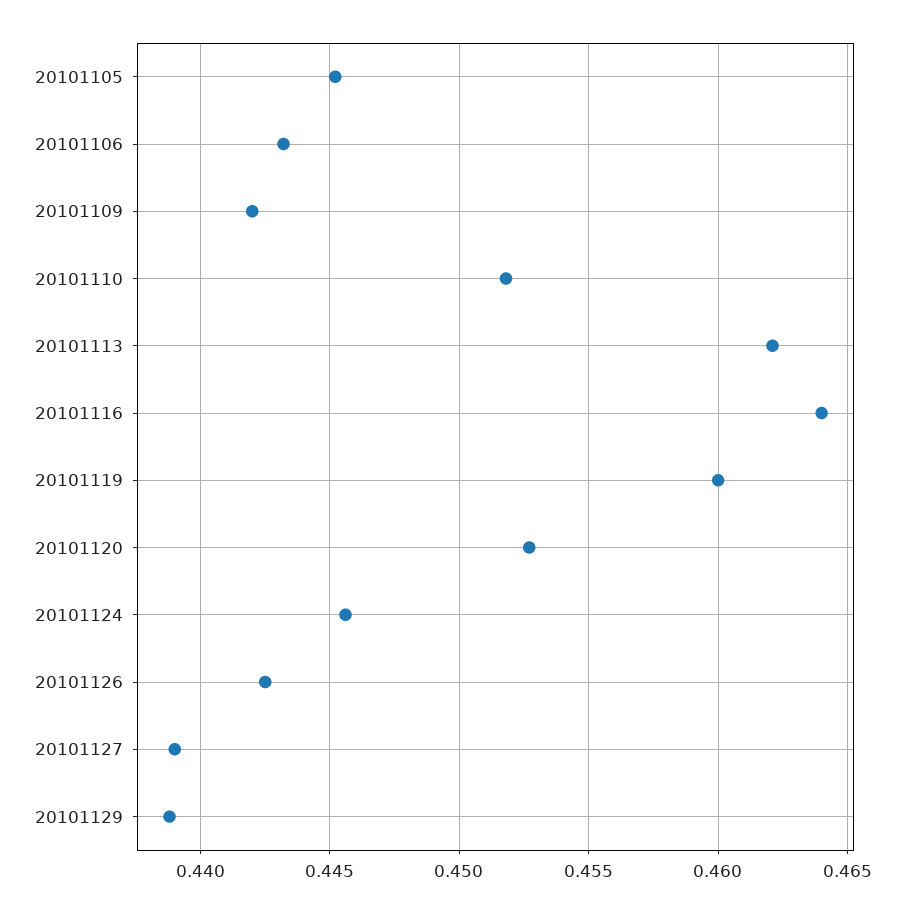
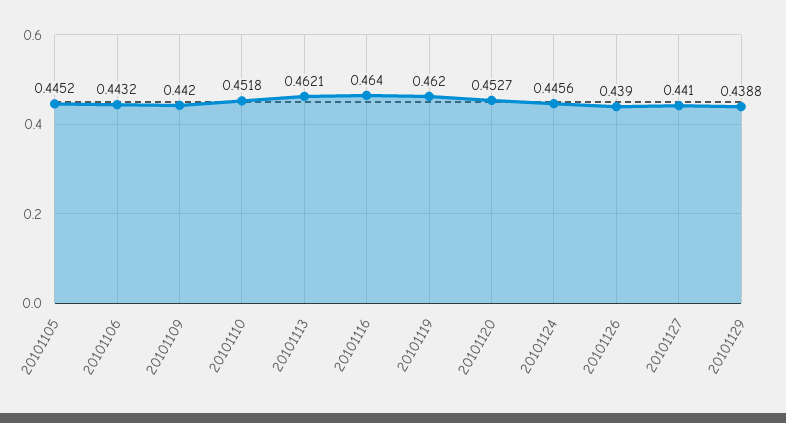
20101119: 0.46 -> 0.462
20101126: 0.4425 -> 0.439
20101127: 0.439 -> 0.441

